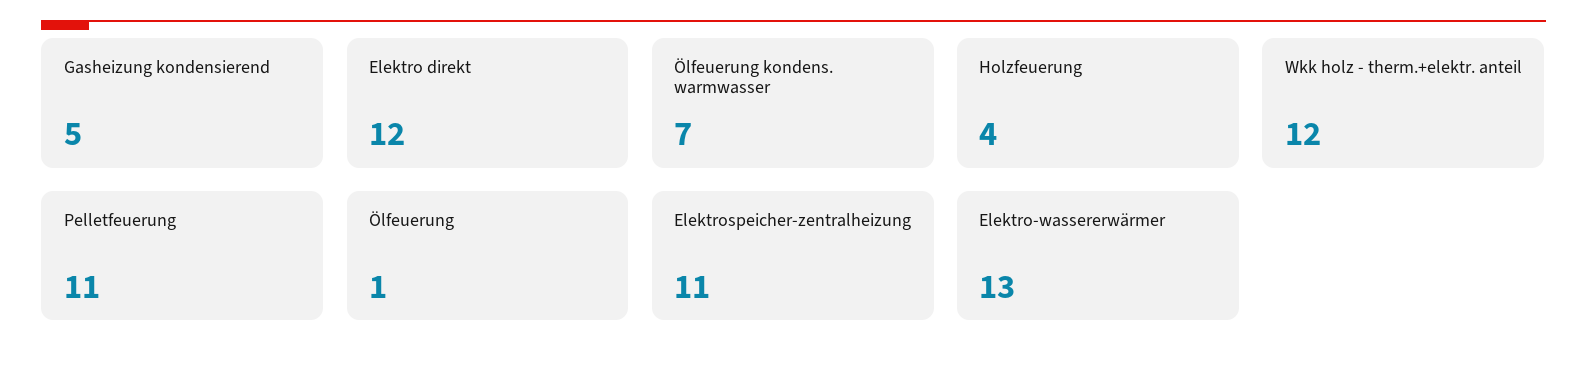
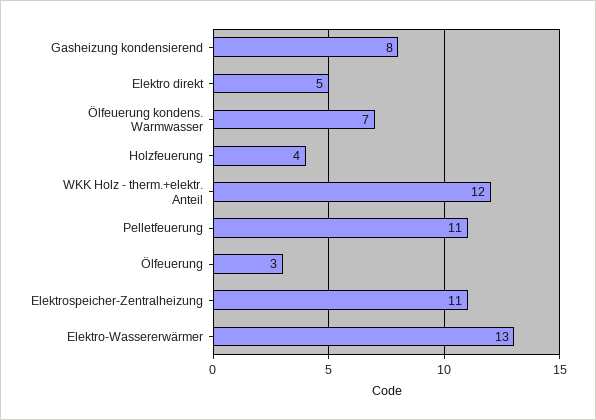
Gasheizung kondensierend: 5 -> 8
Elektro direkt: 12 -> 5
Ölfeuerung: 1 -> 3

